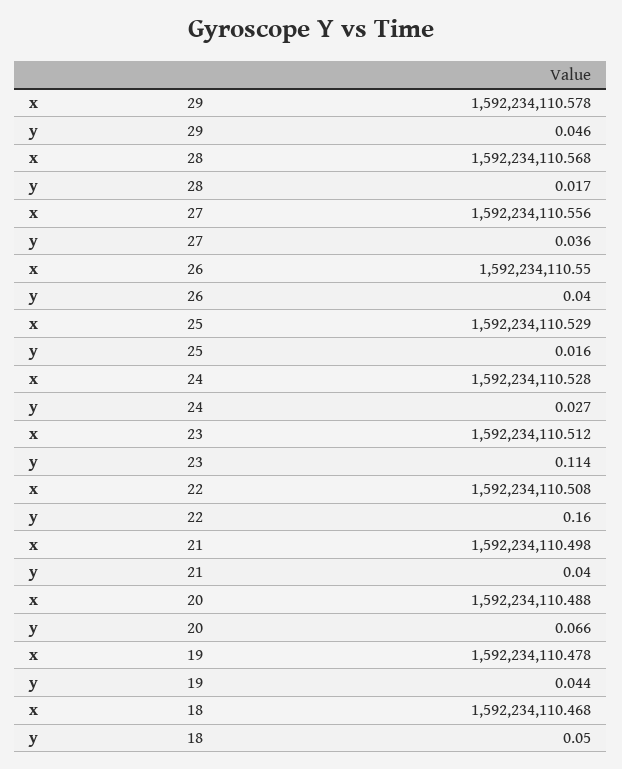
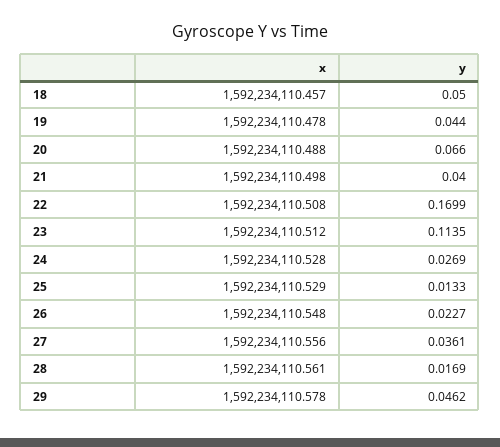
x, 28: 1592234110.568 -> 1592234110.561
x, 26: 1592234110.55 -> 1592234110.548
y, 26: 0.04 -> 0.0227
y, 25: 0.016 -> 0.0133
y, 22: 0.16 -> 0.1699
x, 18: 1592234110.468 -> 1592234110.457

